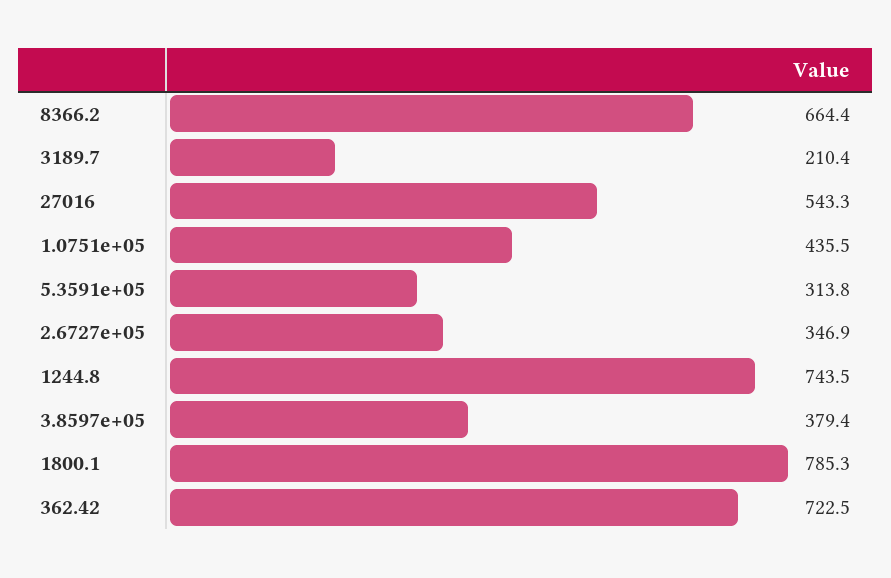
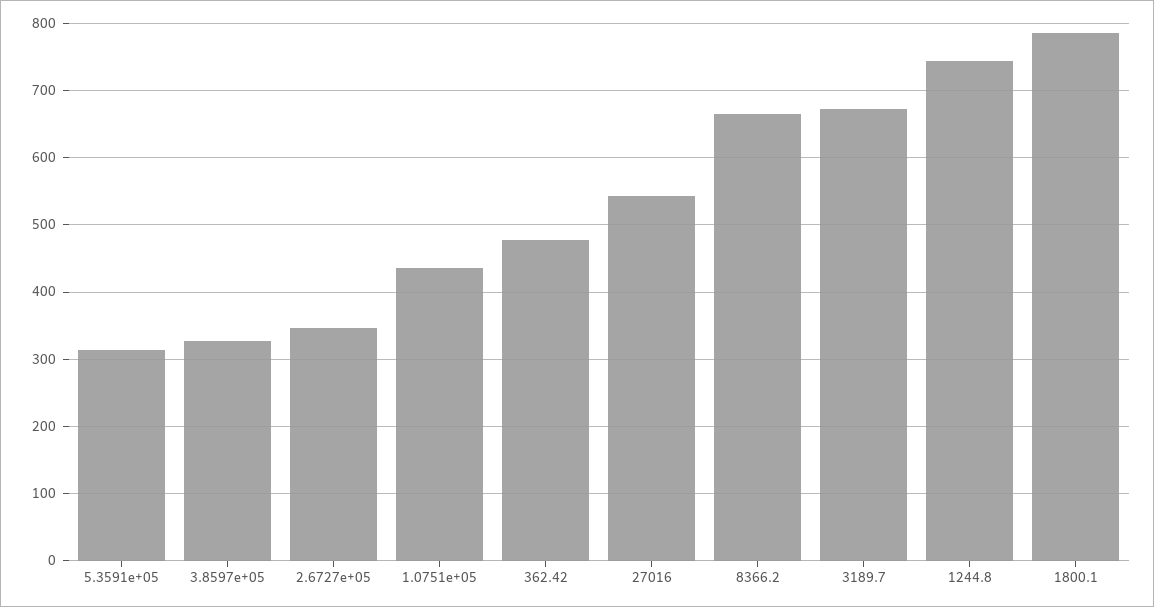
3189.7: 210.4 -> 670
3.8597e+05: 379.4 -> 330
362.42: 722.5 -> 480

